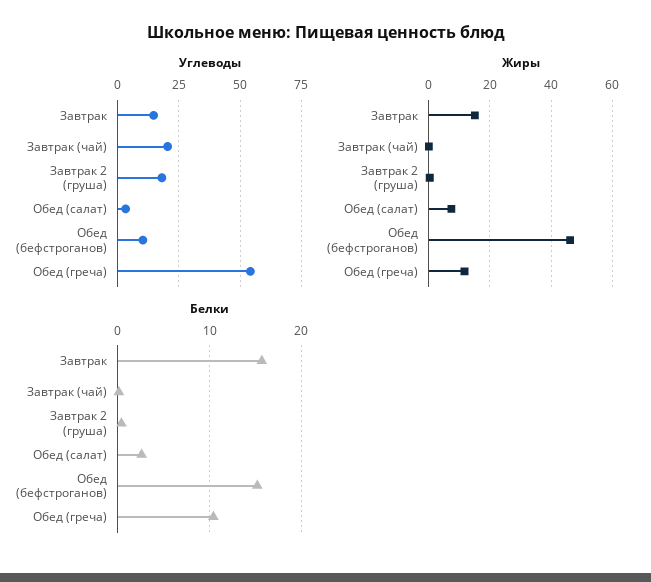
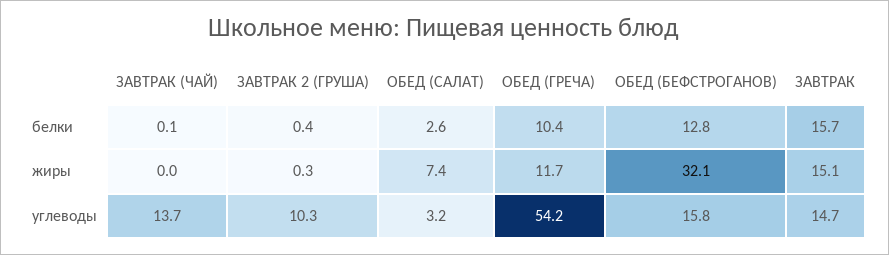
Углеводы, Завтрак (чай): 20 -> 13.7
Углеводы, Завтрак 2 (груша): 17.5 -> 10.3
Углеводы, Обед (бефстроганов): 10 -> 15.8
Жиры, Обед (бефстроганов): 46 -> 32.1
Белки, Обед (бефстроганов): 15 -> 12.8

